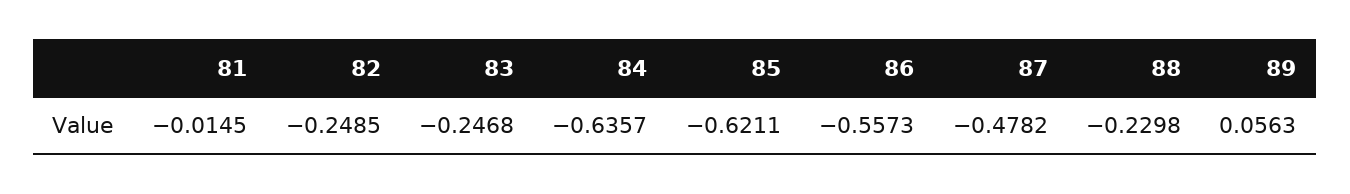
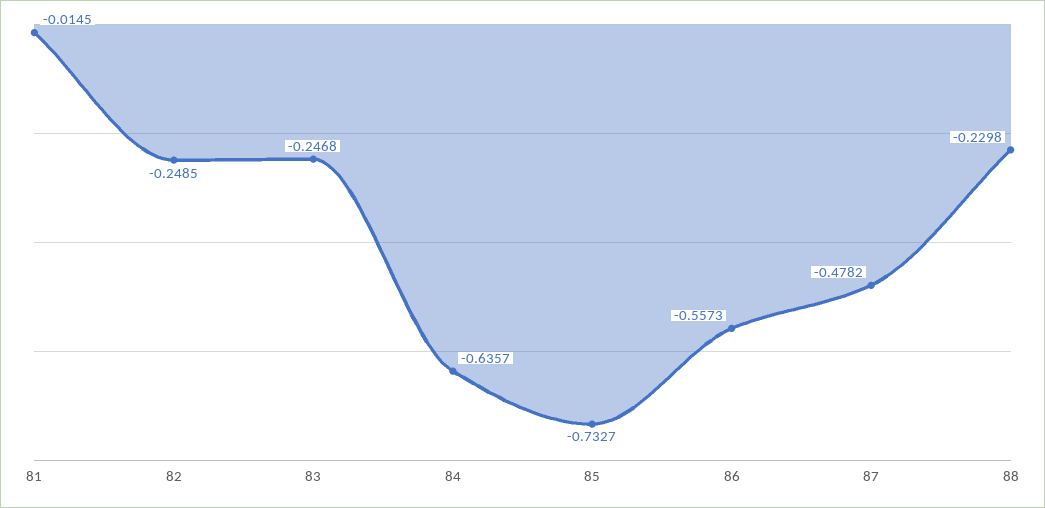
85: -0.6211 -> -0.7327
89: 0.0563 -> none

